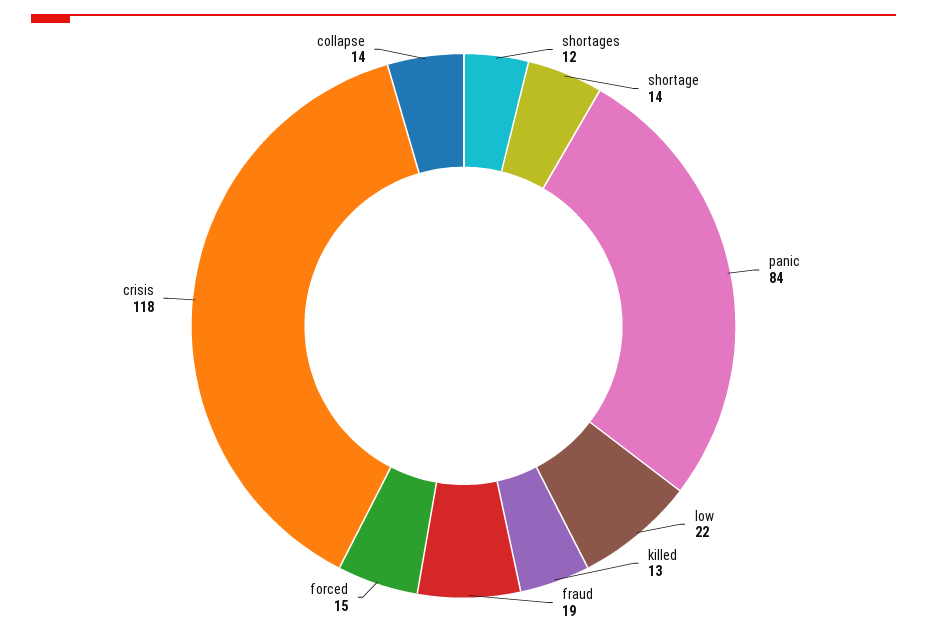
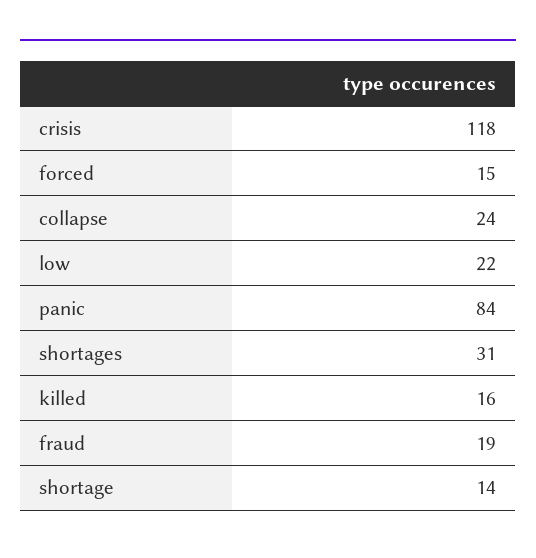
shortages: 12 -> 31
killed: 13 -> 16
collapse: 14 -> 24

